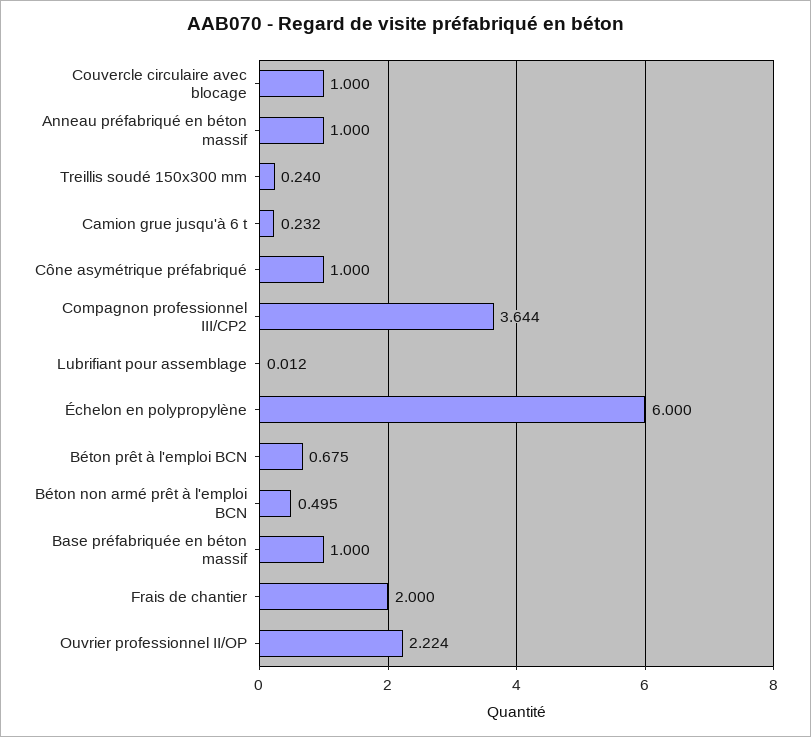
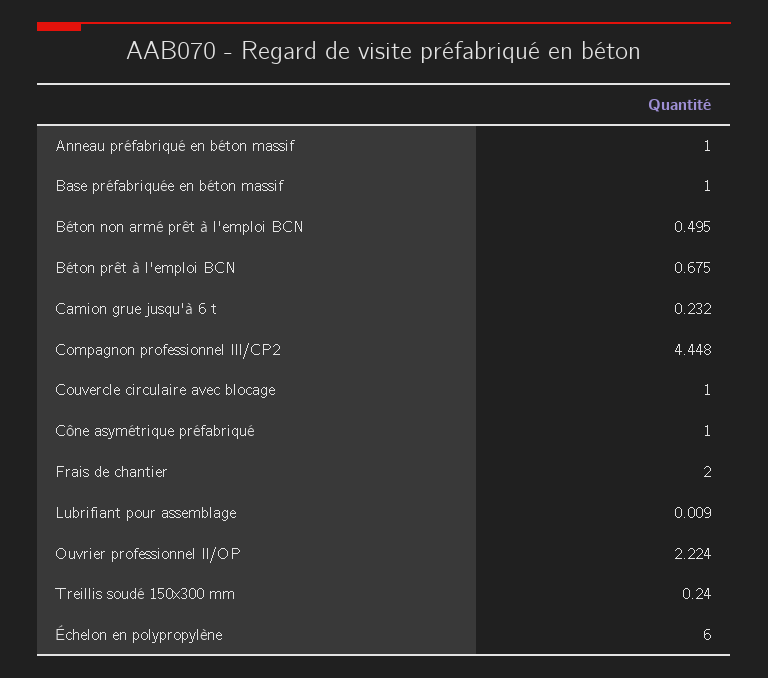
Compagnon professionnel III/CP2: 3.644 -> 4.448
Lubrifiant pour assemblage: 0.012 -> 0.009

